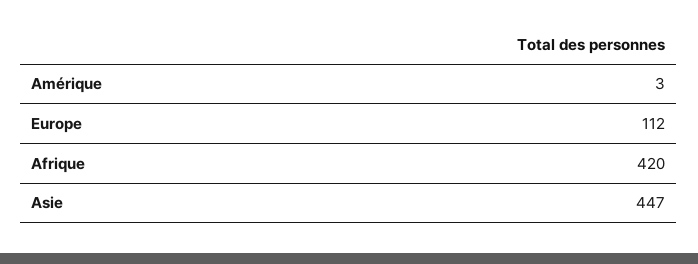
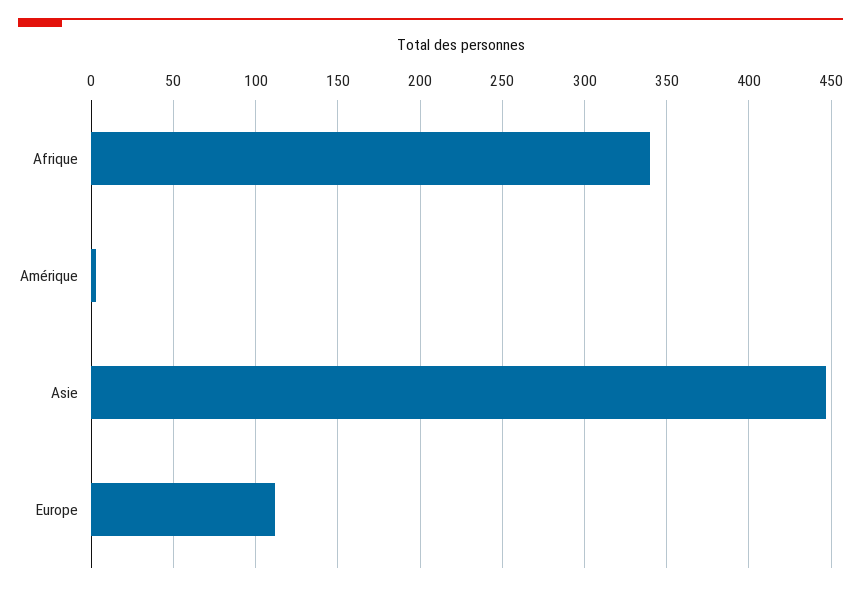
Afrique: 420 -> 340

